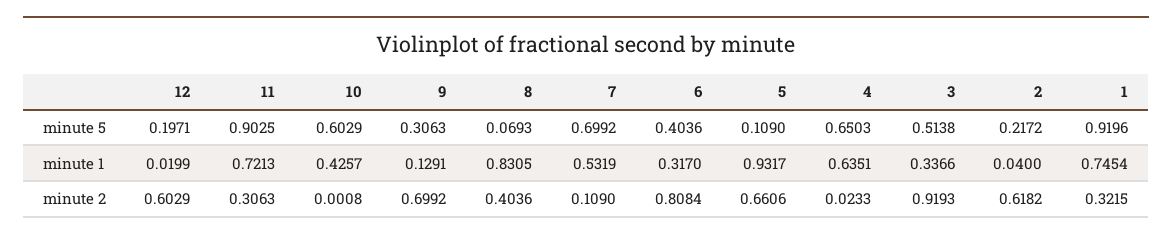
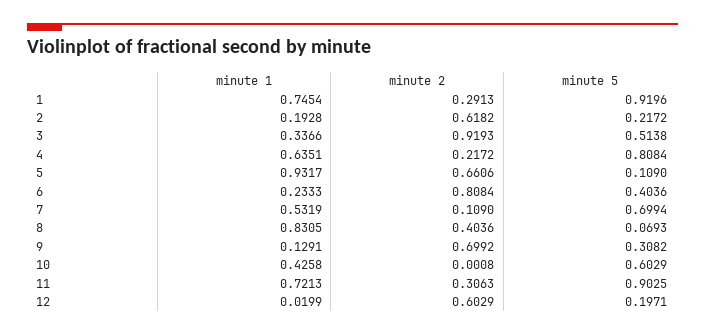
9, minute 5: 0.3063 -> 0.3082
7, minute 5: 0.6992 -> 0.6994
4, minute 5: 0.6503 -> 0.8084
10, minute 1: 0.4257 -> 0.4258
6, minute 1: 0.317 -> 0.2333
2, minute 1: 0.04 -> 0.1928
4, minute 2: 0.0233 -> 0.2172
1, minute 2: 0.3215 -> 0.2913

